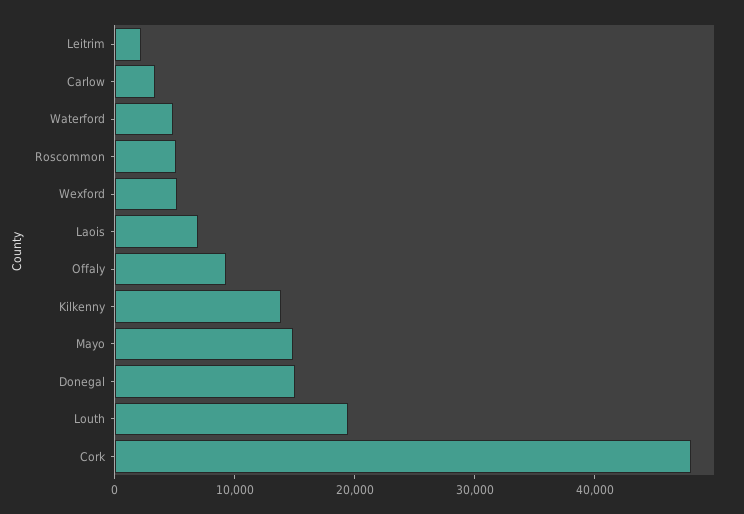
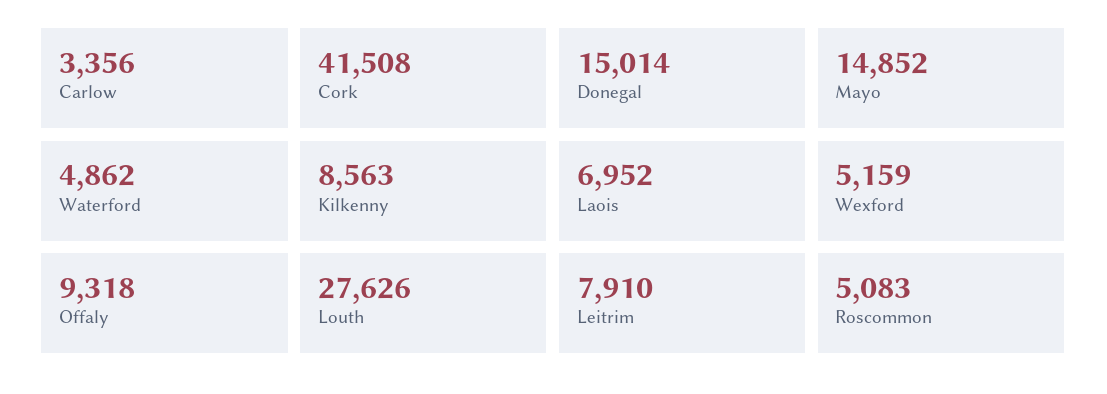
Leitrim: 2000 -> 7910
Kilkenny: 14000 -> 8563
Louth: 20000 -> 27626
Cork: 48000 -> 41508

